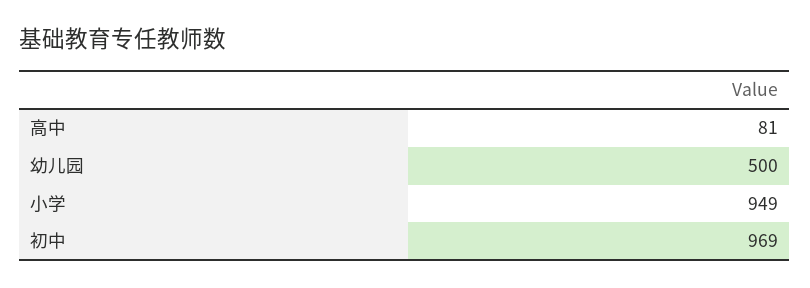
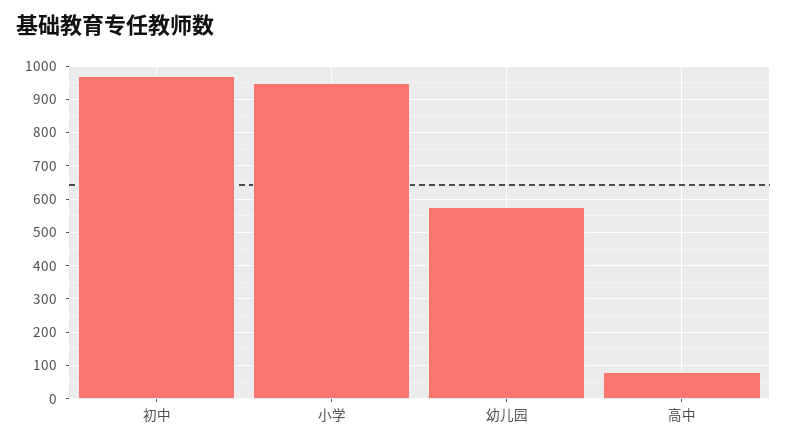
幼儿园: 500 -> 580

